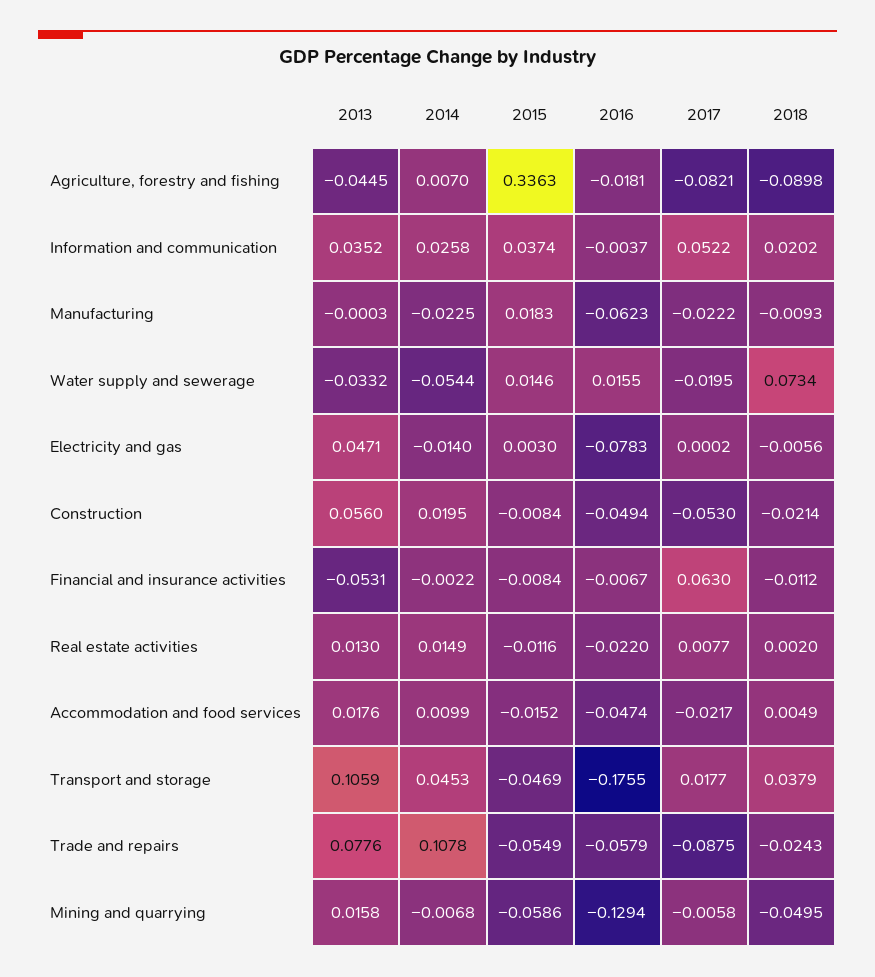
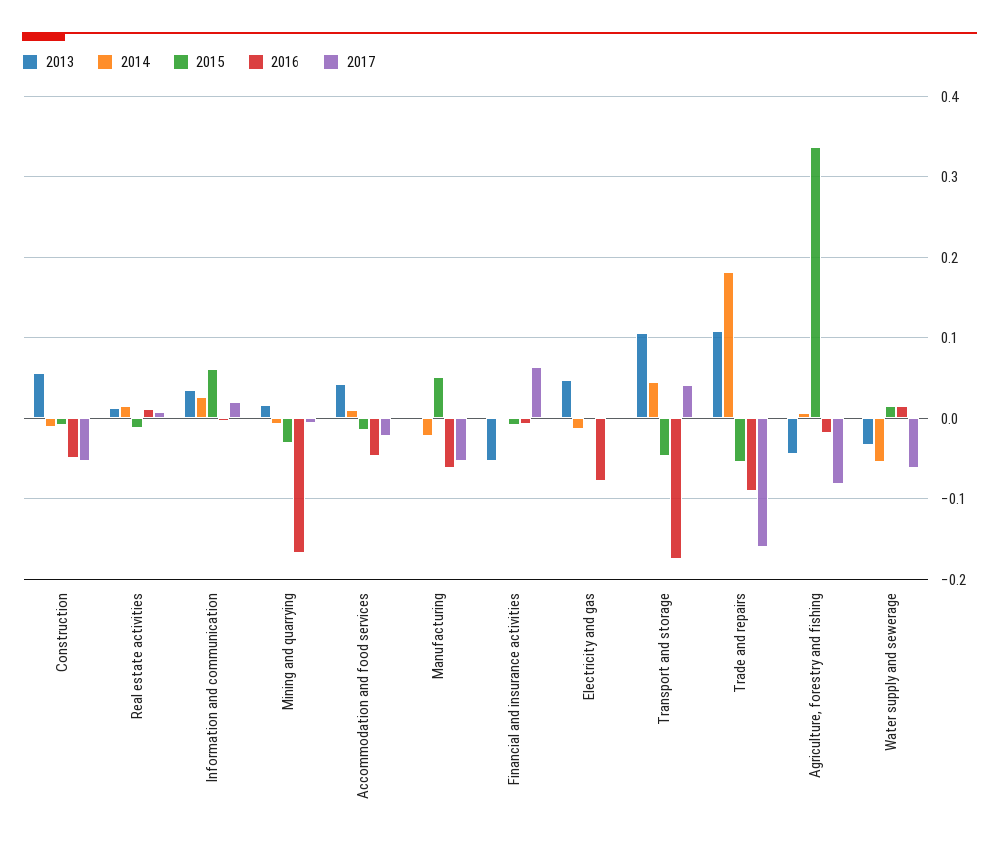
2018, Agriculture, forestry and fishing: -0.0898 -> none
2015, Information and communication: 0.0374 -> 0.06
2017, Information and communication: 0.0522 -> 0.02
2018, Information and communication: 0.0202 -> none
2015, Manufacturing: 0.0183 -> 0.05
2017, Manufacturing: -0.0222 -> -0.05
2018, Manufacturing: -0.0093 -> none
2017, Water supply and sewerage: -0.0195 -> -0.06
2018, Water supply and sewerage: 0.0734 -> none
2018, Electricity and gas: -0.0056 -> none
2014, Construction: 0.0195 -> -0.01
2018, Construction: -0.0214 -> none
2018, Financial and insurance activities: -0.0112 -> none
2016, Real estate activities: -0.022 -> 0.01
2018, Real estate activities: 0.002 -> none
2013, Accommodation and food services: 0.0176 -> 0.04
2018, Accommodation and food services: 0.0049 -> none
2017, Transport and storage: 0.0177 -> 0.04
2018, Transport and storage: 0.0379 -> none
2013, Trade and repairs: 0.0776 -> 0.11
2014, Trade and repairs: 0.1078 -> 0.18
2016, Trade and repairs: -0.0579 -> -0.09
2017, Trade and repairs: -0.0875 -> -0.16
2018, Trade and repairs: -0.0243 -> none
2015, Mining and quarrying: -0.0586 -> -0.03
2016, Mining and quarrying: -0.1294 -> -0.17
2018, Mining and quarrying: -0.0495 -> none

